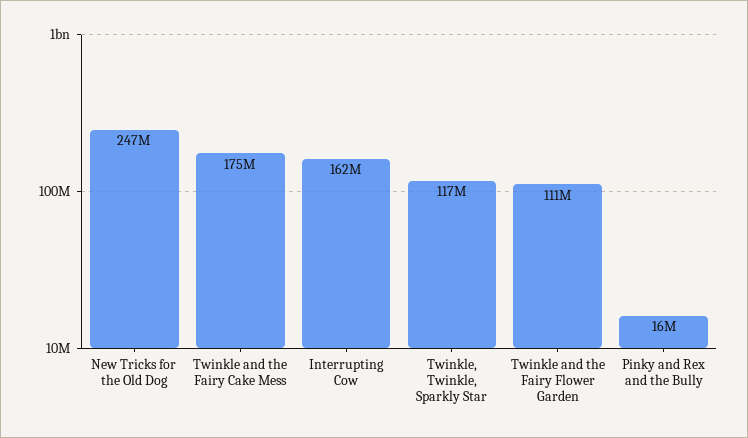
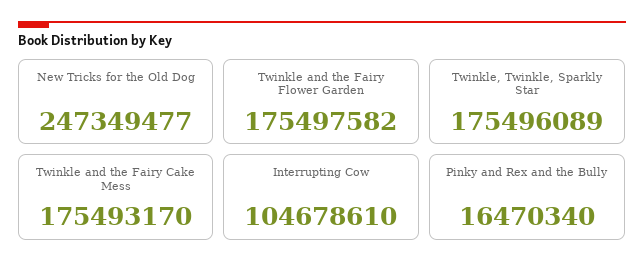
Interrupting Cow: 162000000 -> 104678610
Twinkle, Twinkle, Sparkly Star: 117000000 -> 175496089
Twinkle and the Fairy Flower Garden: 111000000 -> 175497582

